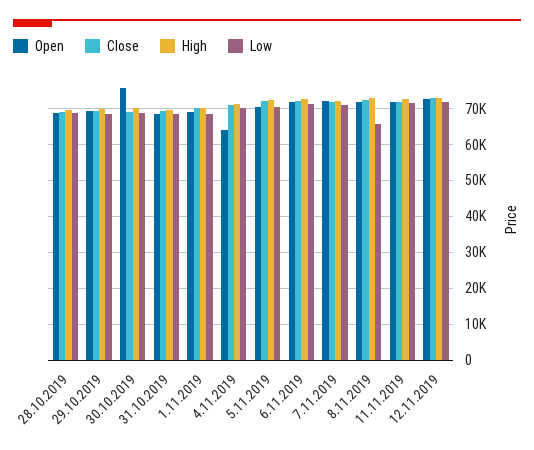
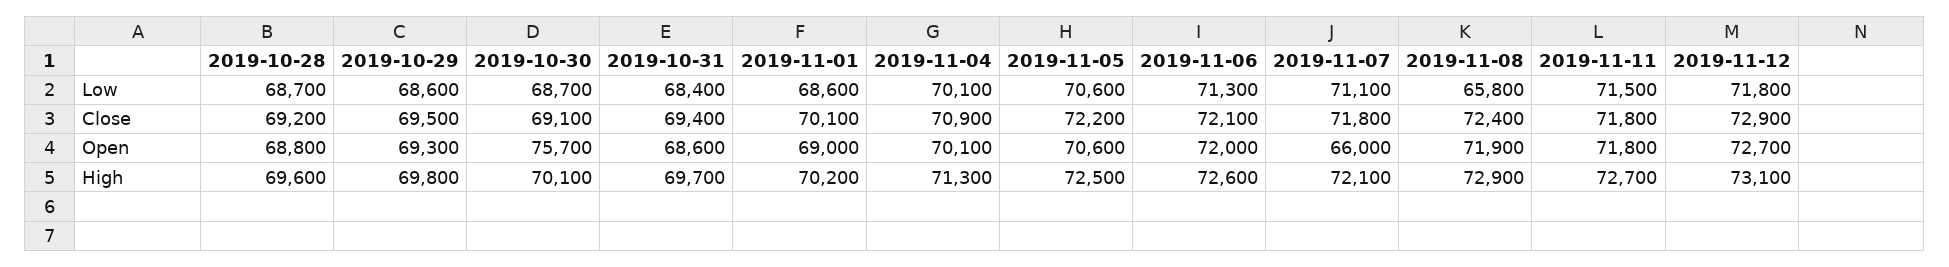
Open, 4.11.2019: 64000 -> 70100
Open, 7.11.2019: 72000 -> 66000

